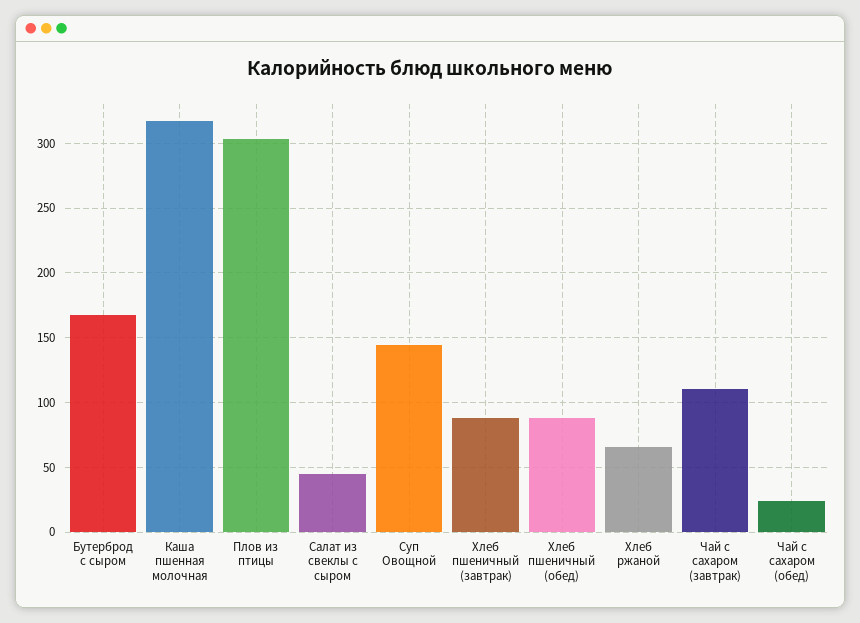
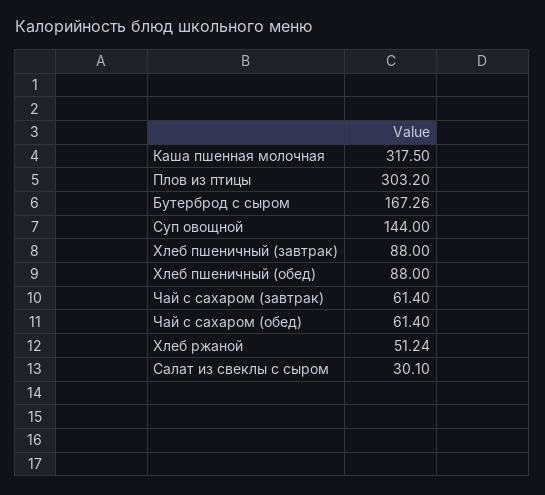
Салат из свеклы с сыром: 45 -> 30.1
Хлеб ржаной: 65 -> 51.24
Чай с сахаром (завтрак): 110 -> 61.4
Чай с сахаром (обед): 25 -> 61.4

